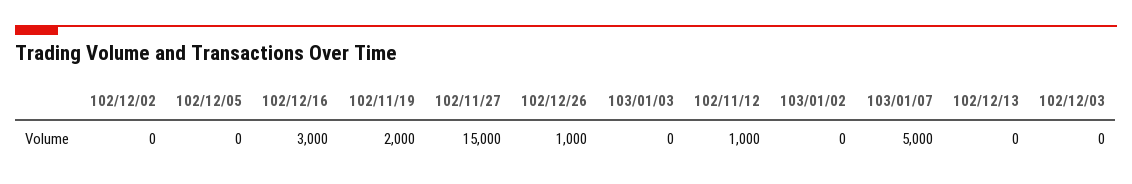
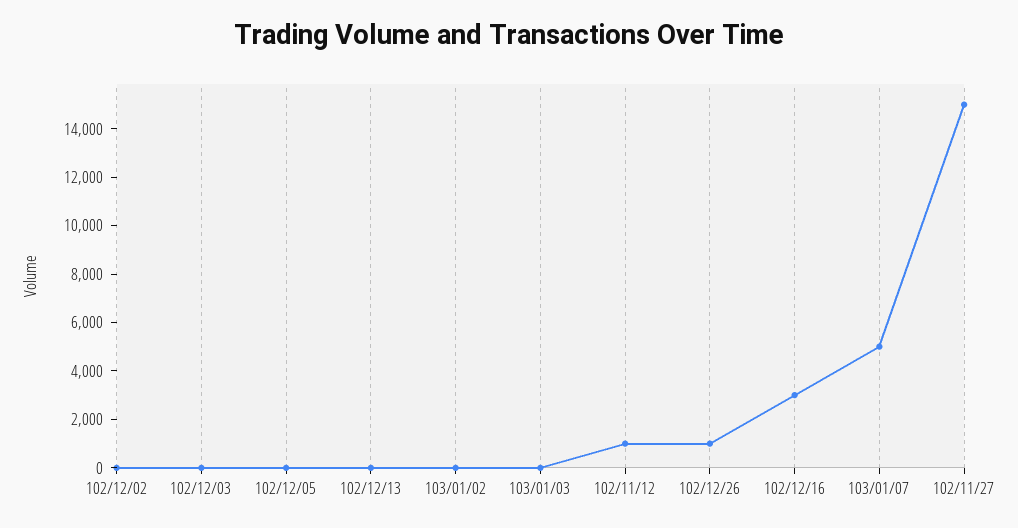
102/11/19: 2000 -> none

